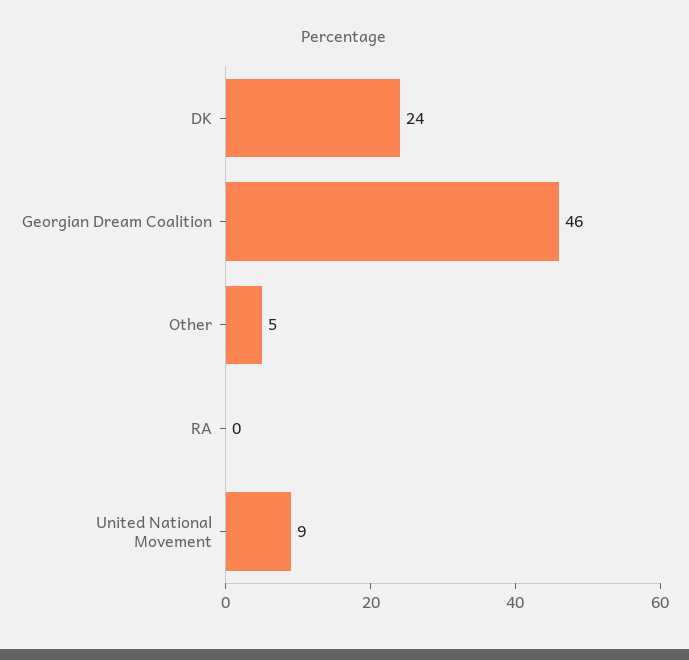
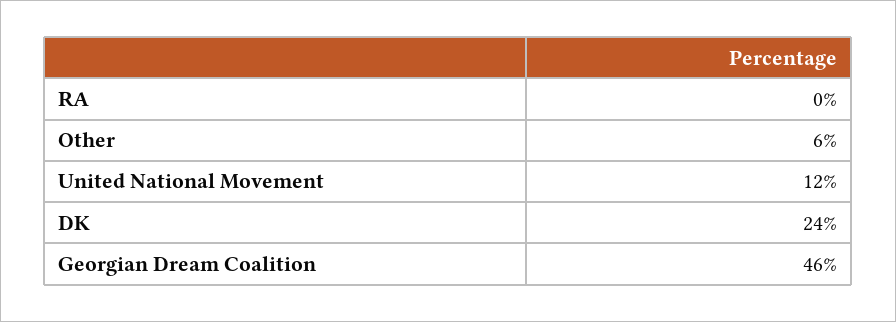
Other: 5 -> 6
United National Movement: 9 -> 12

